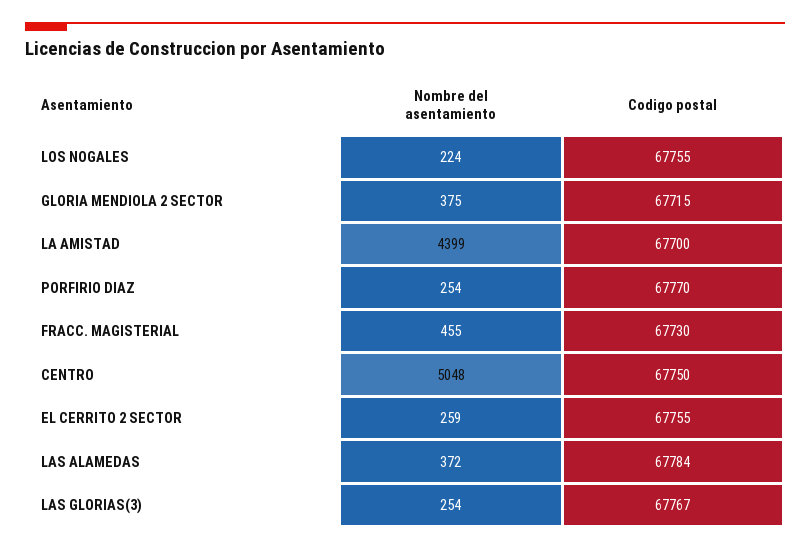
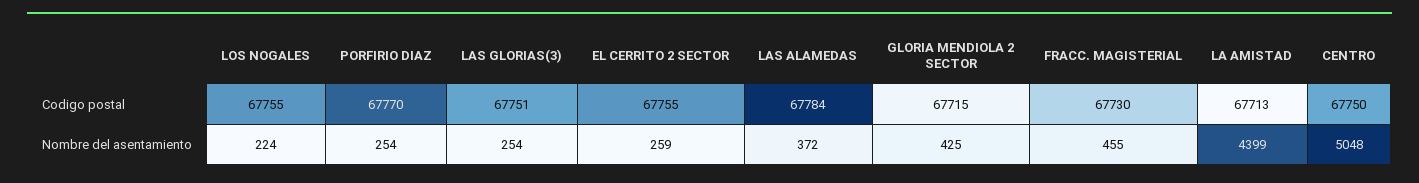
Nombre del asentamiento, GLORIA MENDIOLA 2 SECTOR: 375 -> 425
Codigo postal, LA AMISTAD: 67700 -> 67713
Codigo postal, LAS GLORIAS(3): 67767 -> 67751

